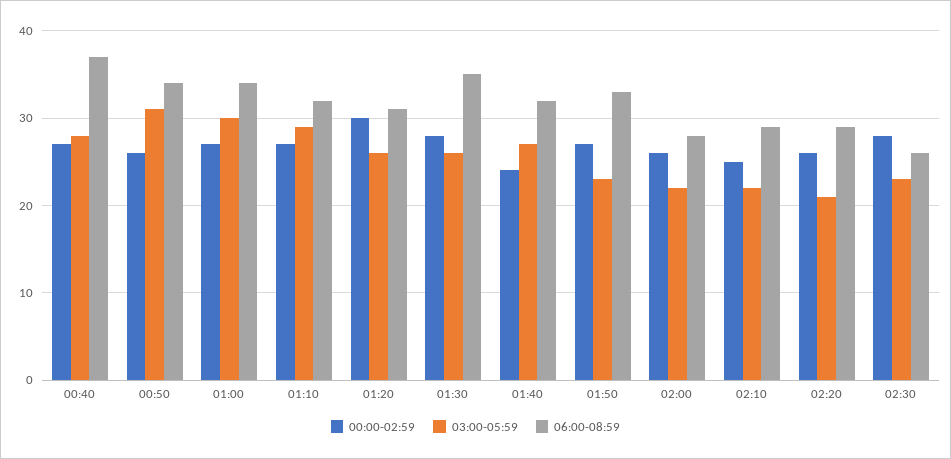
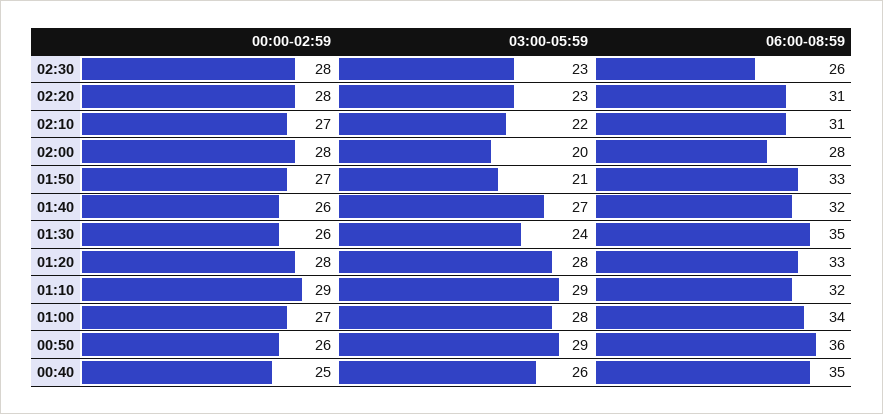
00:00-02:59, 00:40: 27 -> 25
03:00-05:59, 00:40: 28 -> 26
06:00-08:59, 00:40: 37 -> 35
03:00-05:59, 00:50: 31 -> 29
06:00-08:59, 00:50: 34 -> 36
03:00-05:59, 01:00: 30 -> 28
00:00-02:59, 01:10: 27 -> 29
00:00-02:59, 01:20: 30 -> 28
03:00-05:59, 01:20: 26 -> 28
06:00-08:59, 01:20: 31 -> 33
00:00-02:59, 01:30: 28 -> 26
03:00-05:59, 01:30: 26 -> 24
00:00-02:59, 01:40: 24 -> 26
03:00-05:59, 01:50: 23 -> 21
00:00-02:59, 02:00: 26 -> 28
03:00-05:59, 02:00: 22 -> 20
00:00-02:59, 02:10: 25 -> 27
06:00-08:59, 02:10: 29 -> 31
00:00-02:59, 02:20: 26 -> 28
03:00-05:59, 02:20: 21 -> 23
06:00-08:59, 02:20: 29 -> 31

